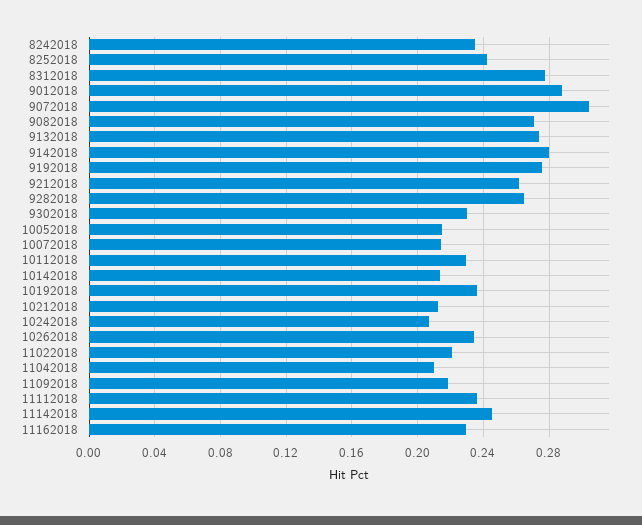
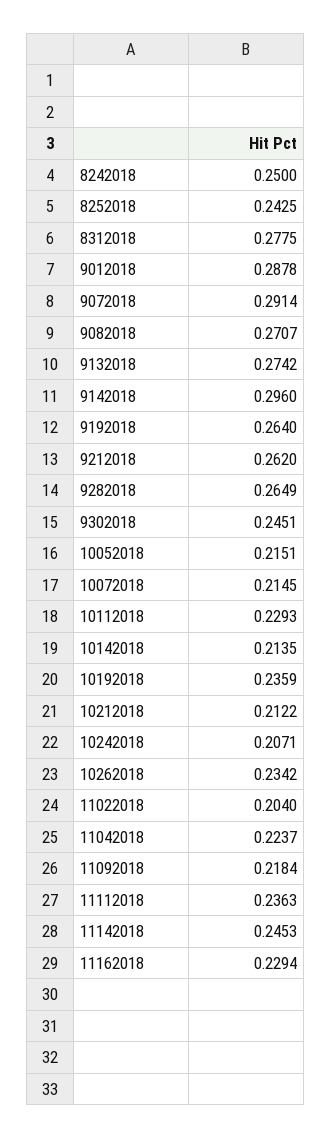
8242018: 0.235 -> 0.25
9072018: 0.305 -> 0.2914
9142018: 0.28 -> 0.296
9192018: 0.275 -> 0.264
9302018: 0.23 -> 0.2451
11022018: 0.22 -> 0.204
11042018: 0.21 -> 0.2237

